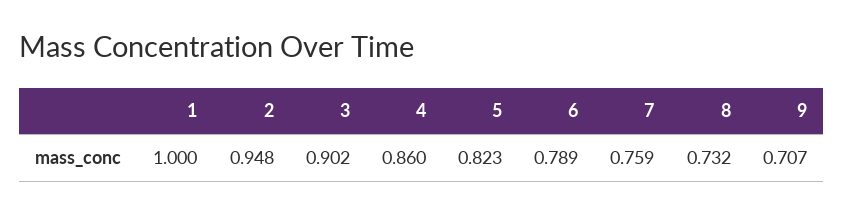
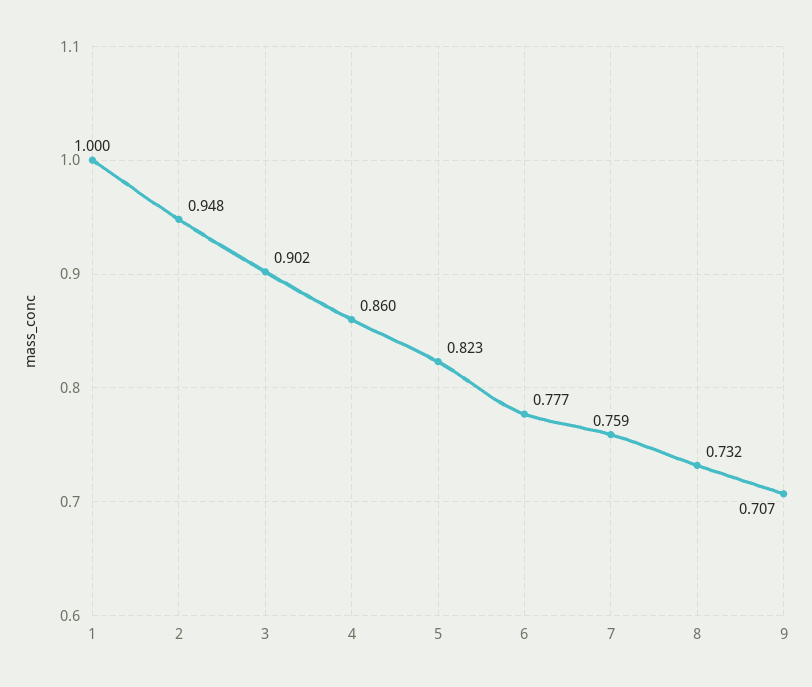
6: 0.789 -> 0.777

